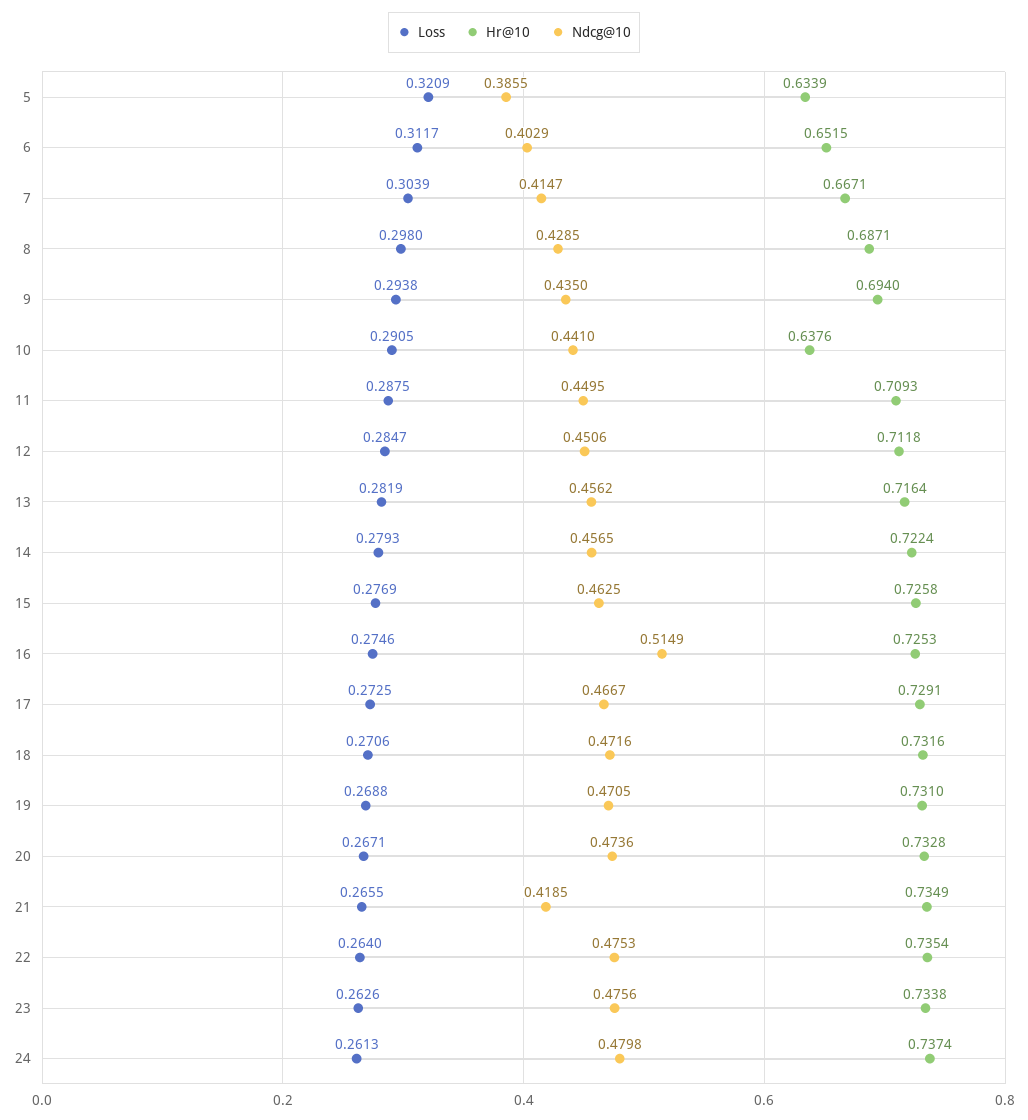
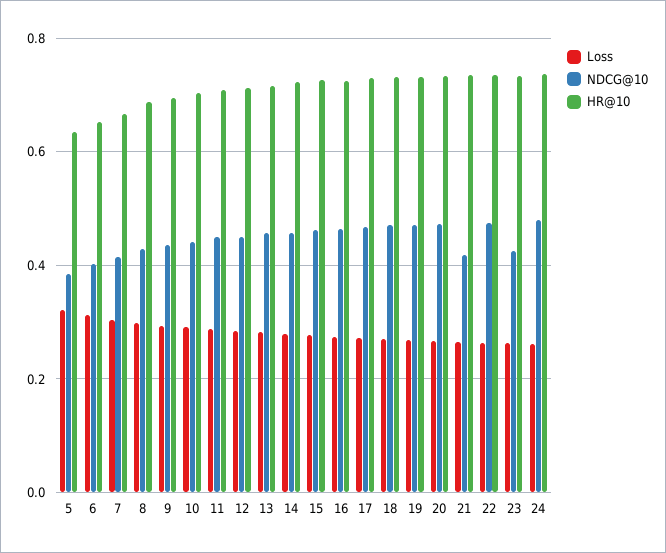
Hr@10, 10: 0.6376 -> 0.7
Ndcg@10, 16: 0.5149 -> 0.46
Ndcg@10, 23: 0.4756 -> 0.42

